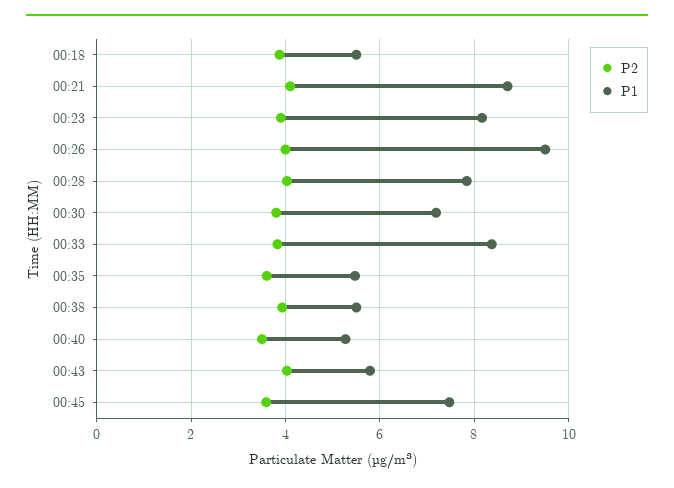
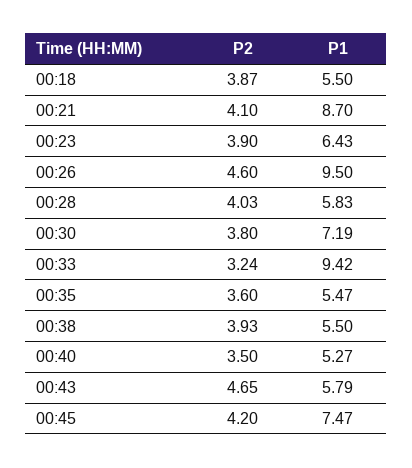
P1, 00:23: 8.2 -> 6.43
P2, 00:26: 4 -> 4.6
P1, 00:28: 7.8 -> 5.83
P2, 00:33: 3.8 -> 3.24
P1, 00:33: 8.4 -> 9.42
P2, 00:43: 4 -> 4.65
P2, 00:45: 3.6 -> 4.2

